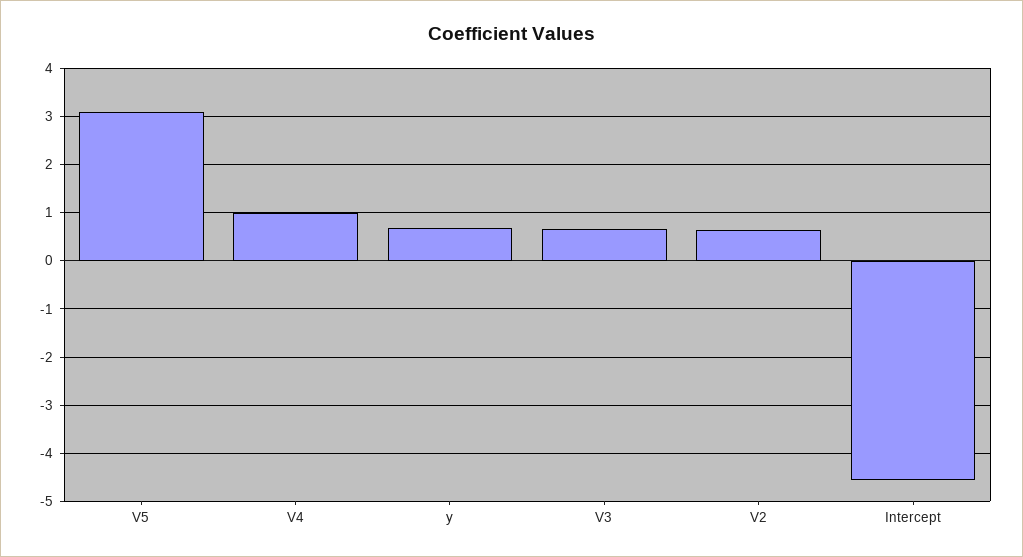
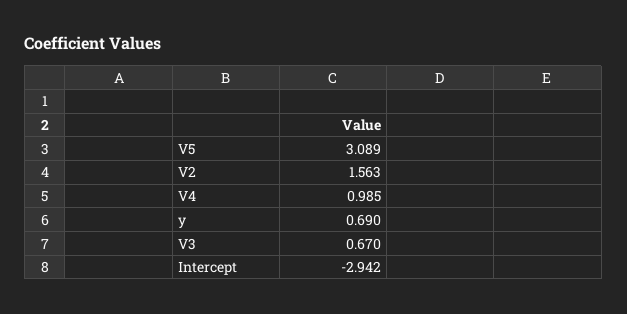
V2: 0.6 -> 1.563
Intercept: -4.6 -> -2.942

